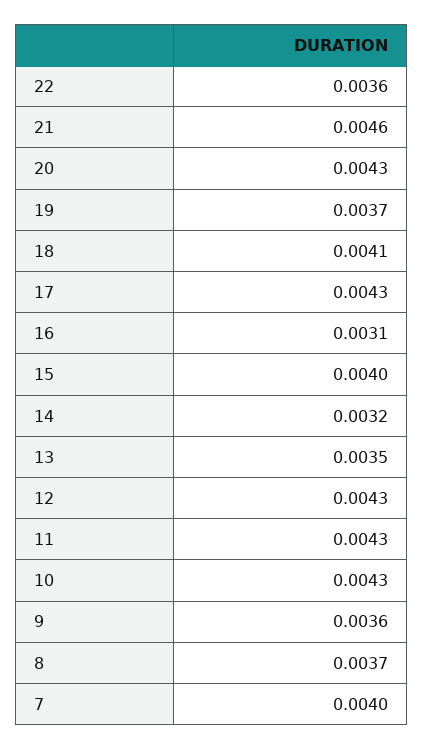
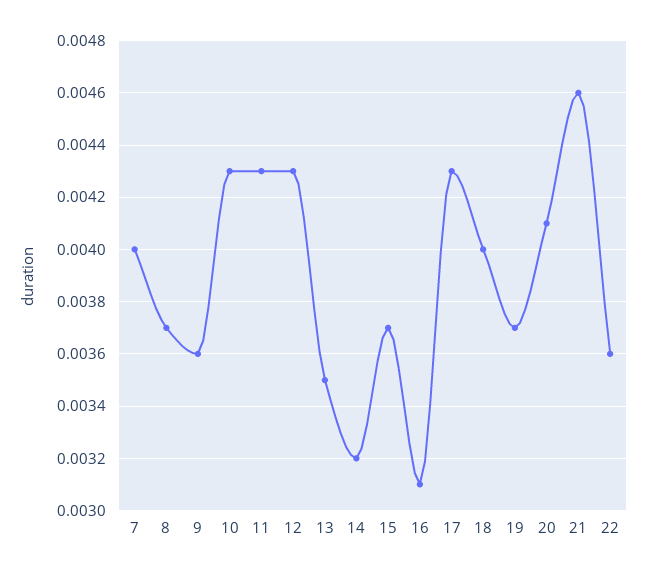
20: 0.0043 -> 0.0041
18: 0.0041 -> 0.004
15: 0.004 -> 0.0037

